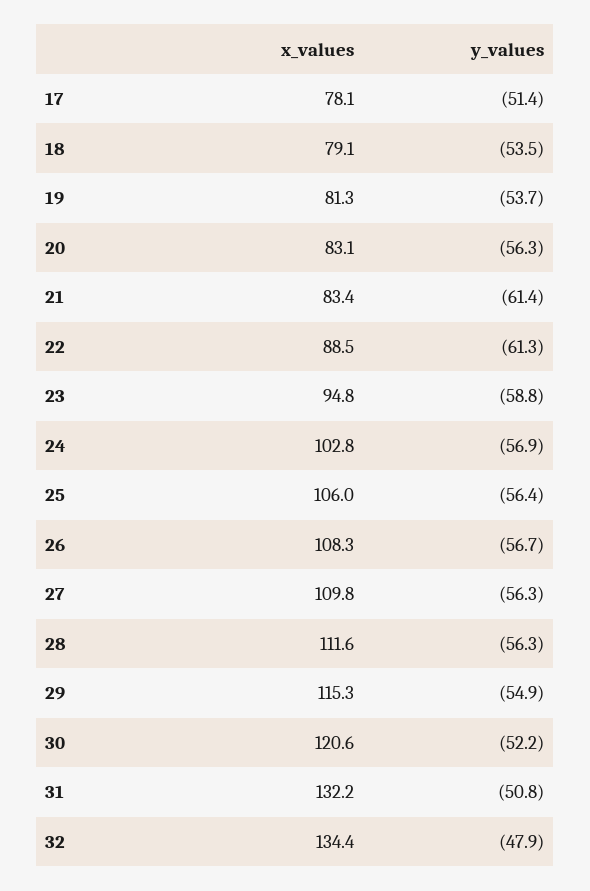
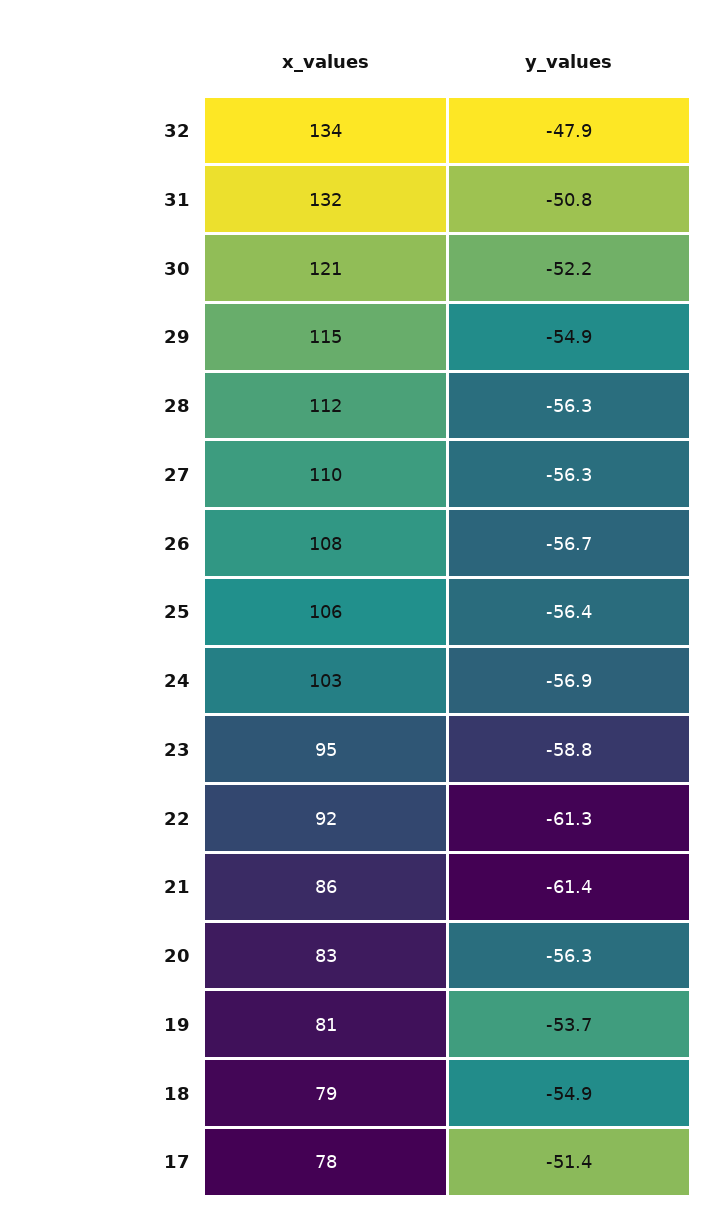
y_values, 18: -53.5 -> -54.9
x_values, 21: 83.4 -> 86
x_values, 22: 88.5 -> 92

